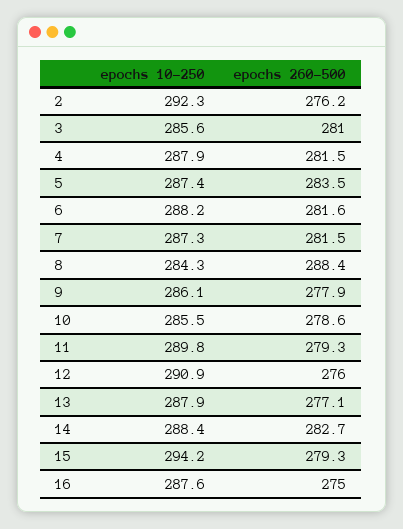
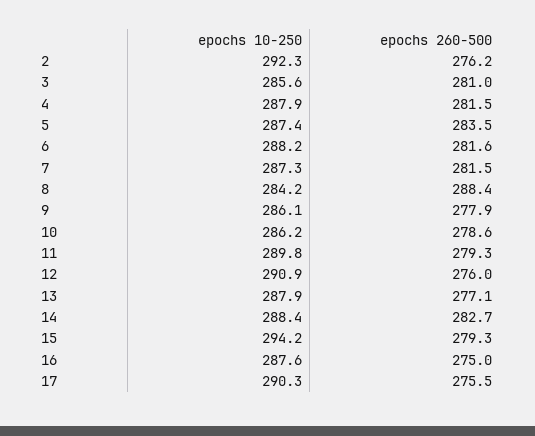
epochs 10-250, 8: 284.3 -> 284.2
epochs 10-250, 10: 285.5 -> 286.2
epochs 10-250, 17: none -> 290.3
epochs 260-500, 17: none -> 275.5

